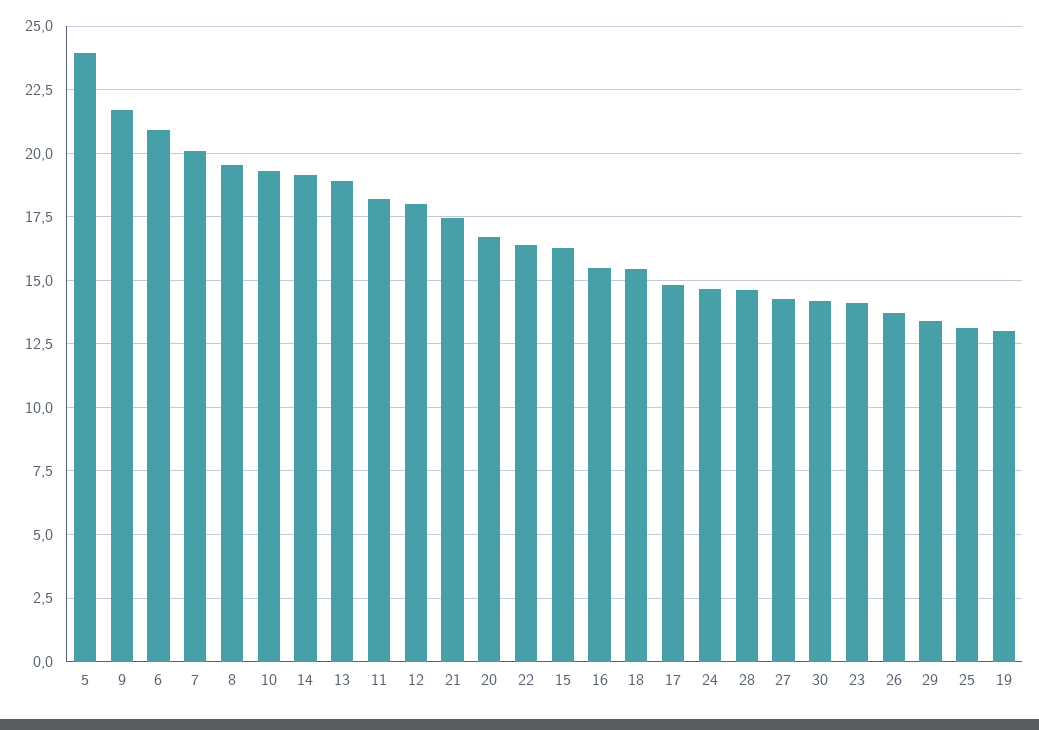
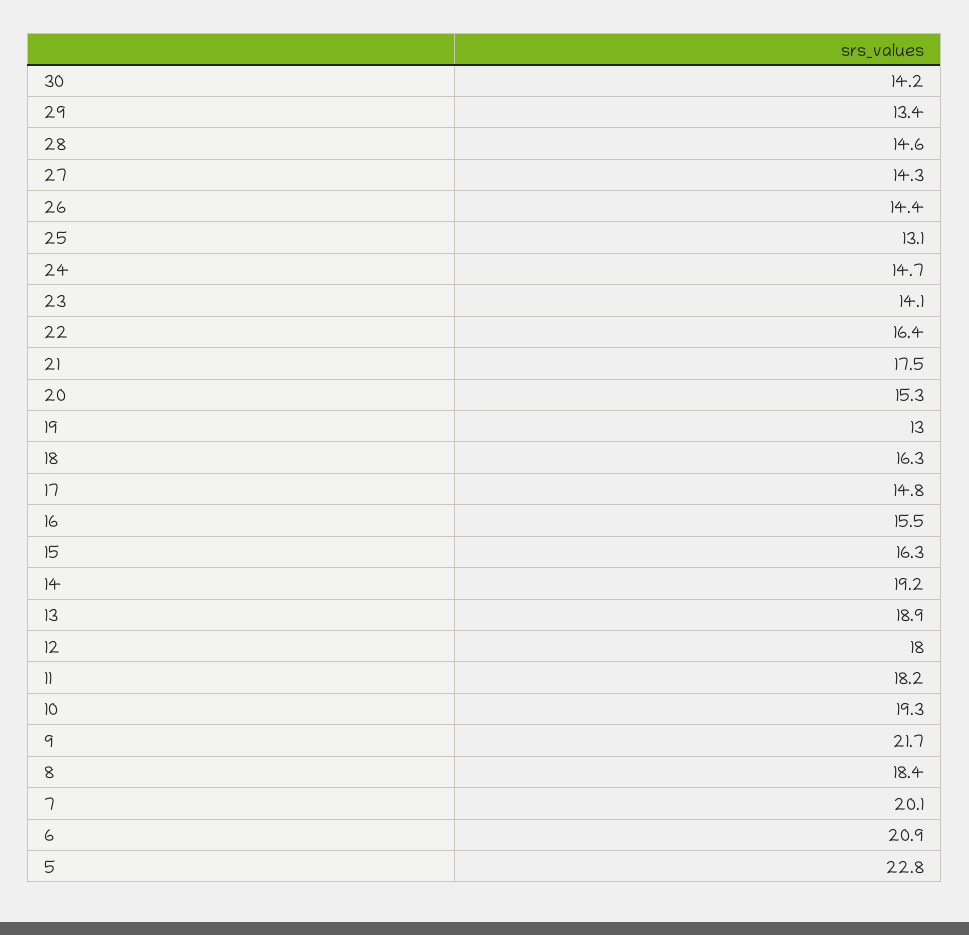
5: 24 -> 22.8
8: 19.5 -> 18.4
20: 16.75 -> 15.3
18: 15.5 -> 16.3
26: 13.75 -> 14.4

